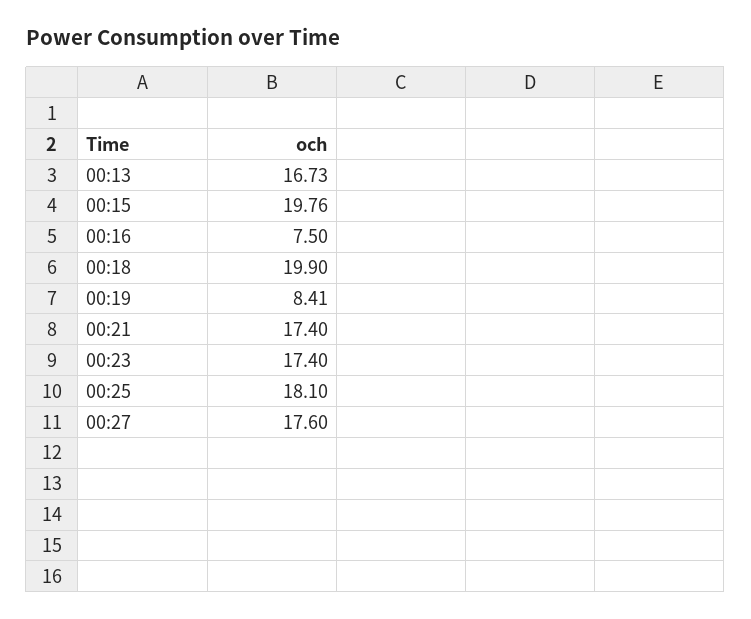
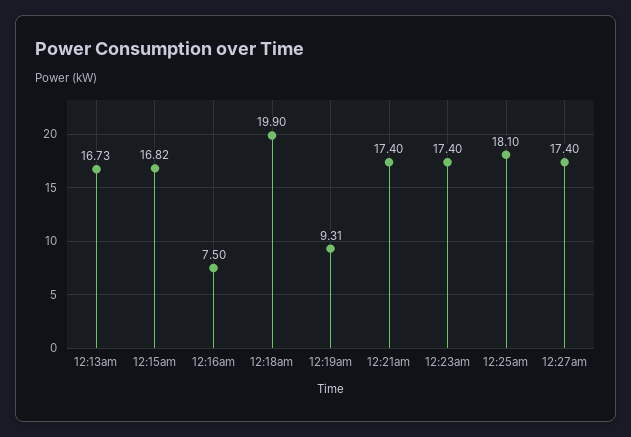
00:15: 19.76 -> 16.82
00:19: 8.41 -> 9.31
00:27: 17.6 -> 17.4

